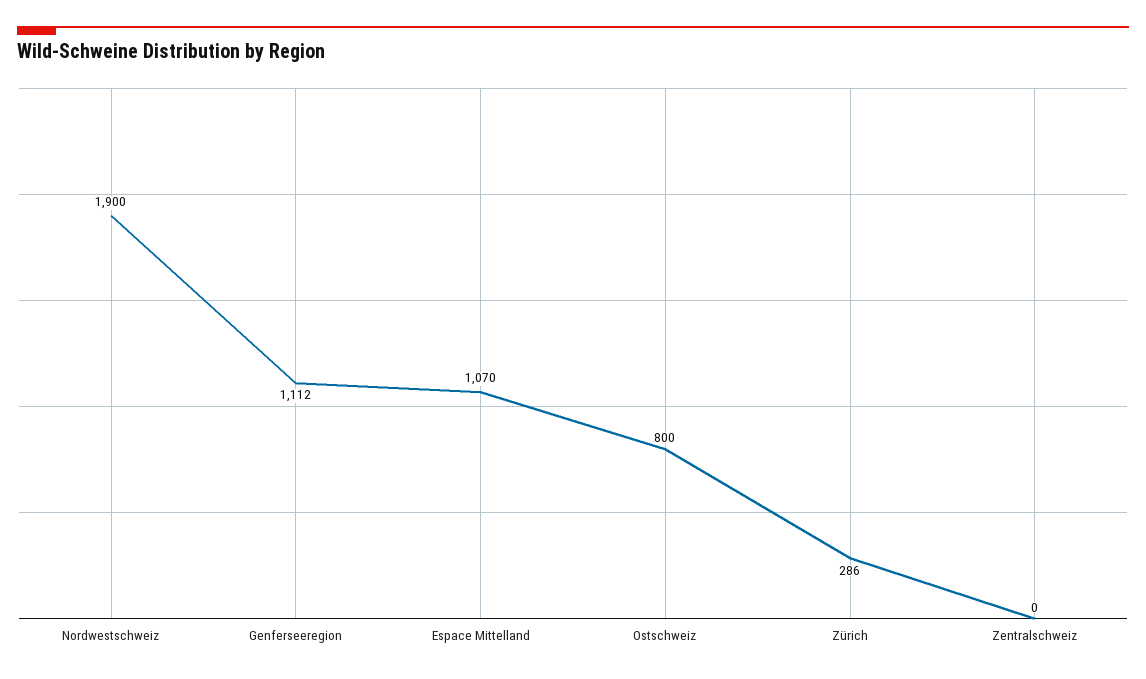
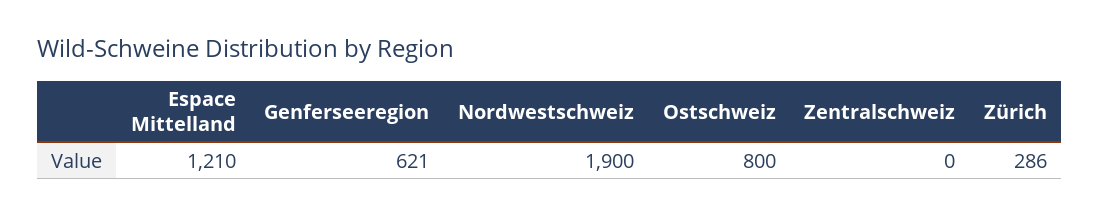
Genferseeregion: 1112 -> 621
Espace Mittelland: 1070 -> 1210

